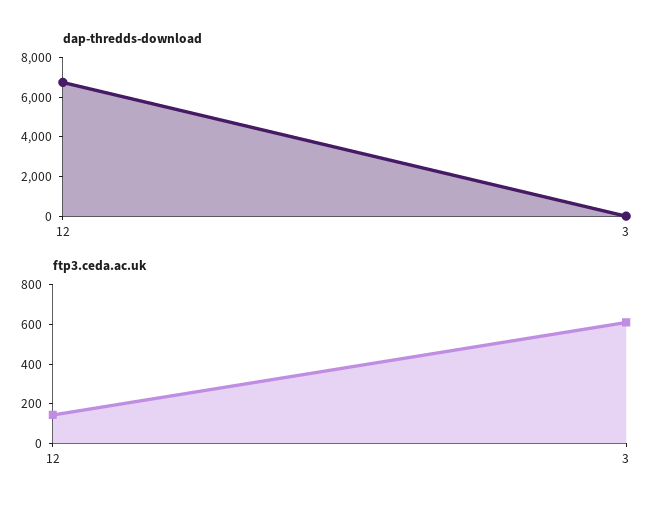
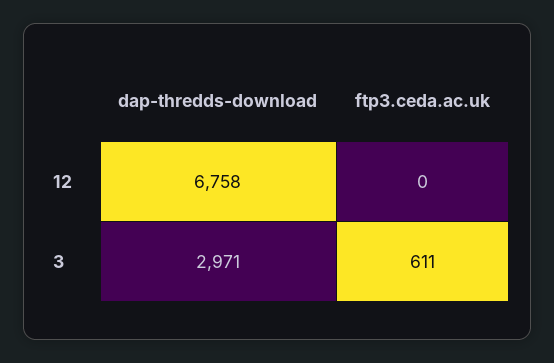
dap-thredds-download, 3: 0 -> 2971
ftp3.ceda.ac.uk, 12: 150 -> 0

